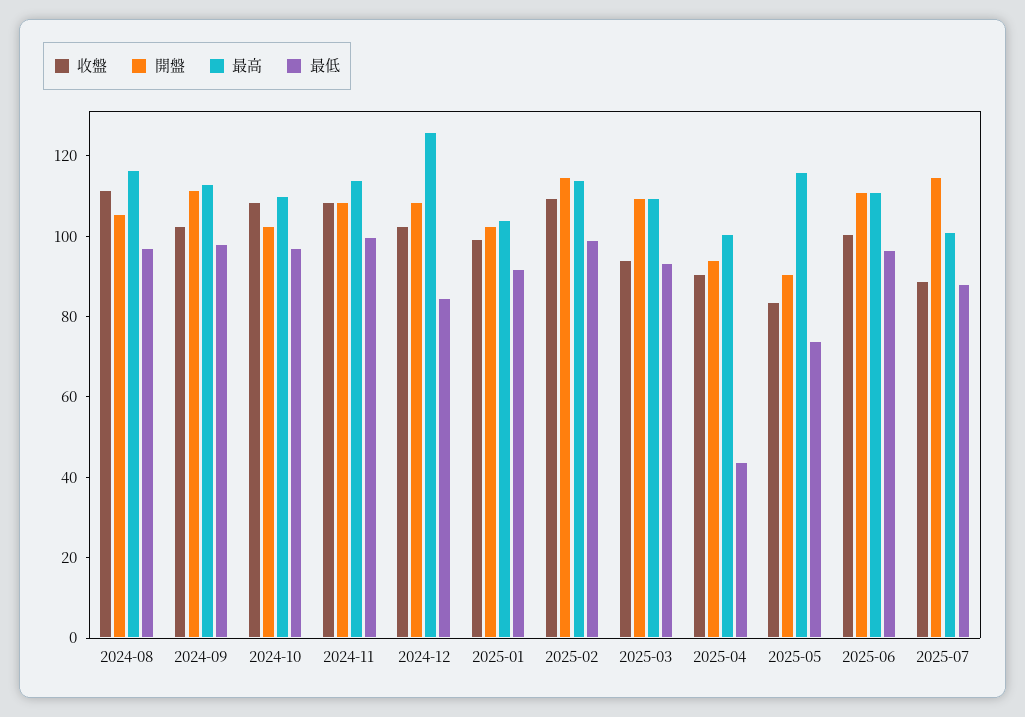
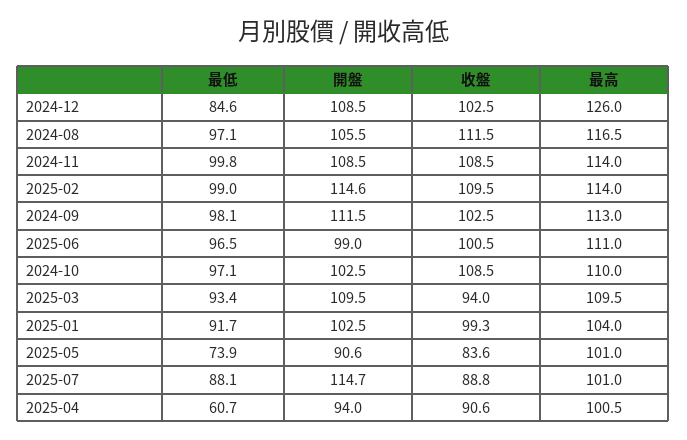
最低, 2025-04: 45 -> 60.7
最高, 2025-05: 115 -> 101
開盤, 2025-06: 110 -> 99

